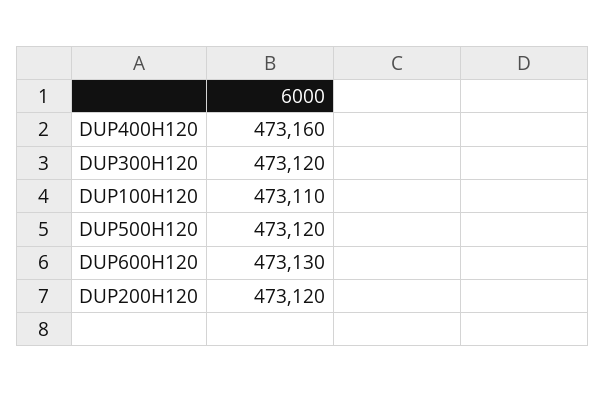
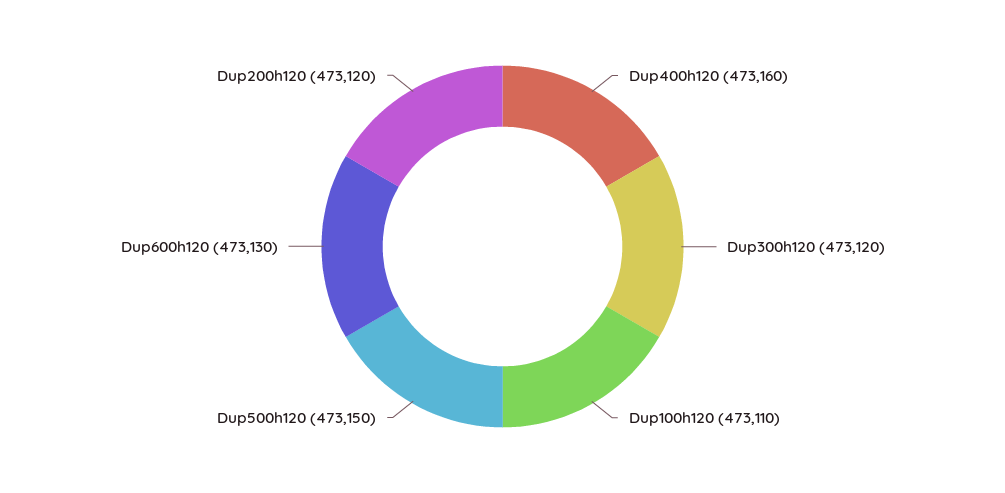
DUP500H120: 473120 -> 473150

